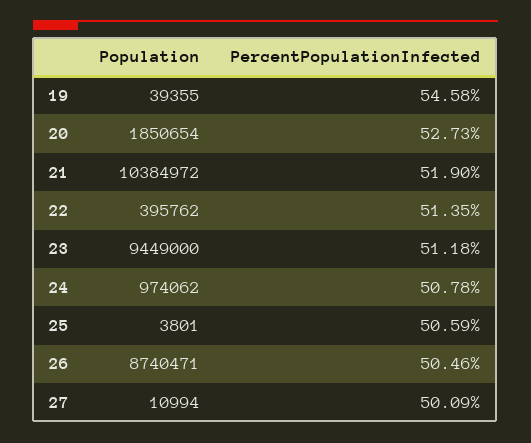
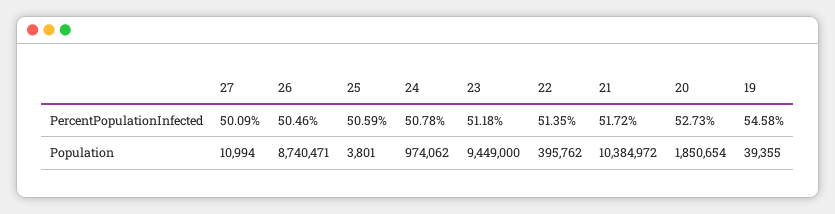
PercentPopulationInfected, 21: 51.9 -> 51.72

